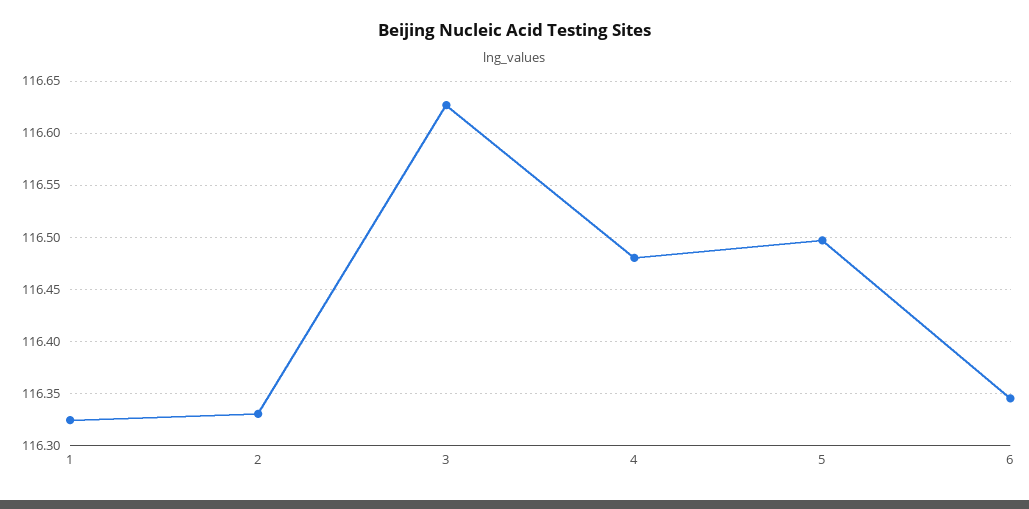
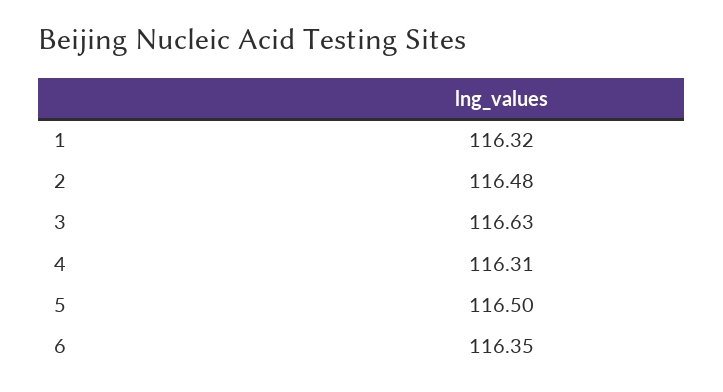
2: 116.33 -> 116.48
4: 116.48 -> 116.31

